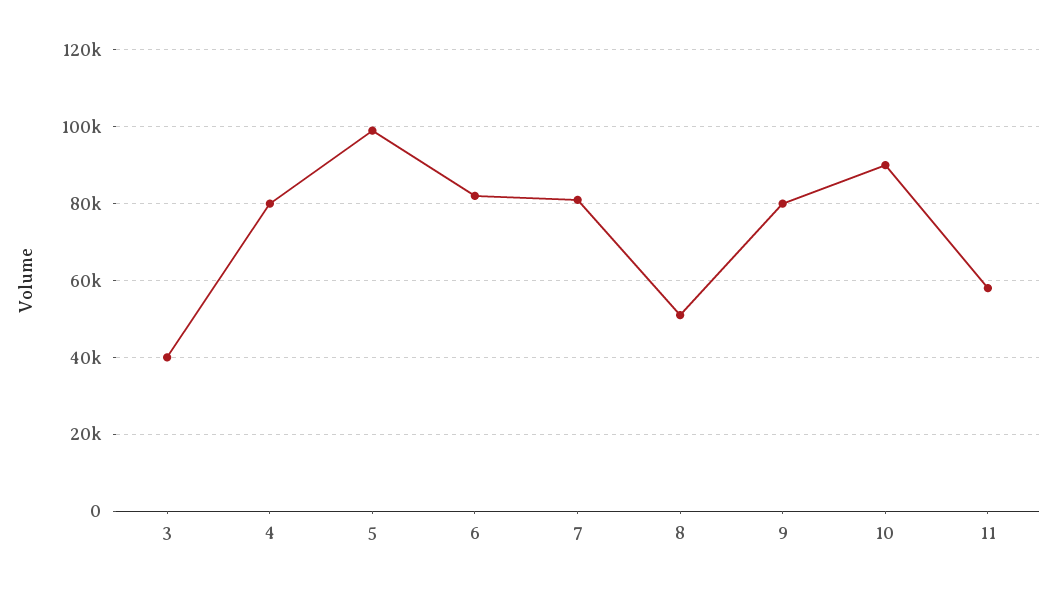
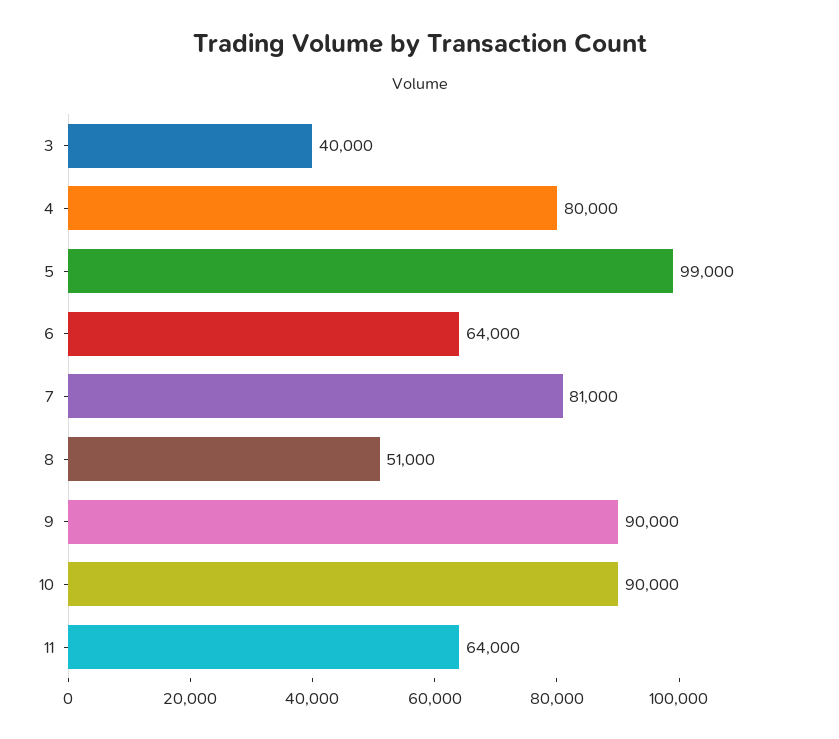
6: 82000 -> 64000
9: 80000 -> 90000
11: 58000 -> 64000

